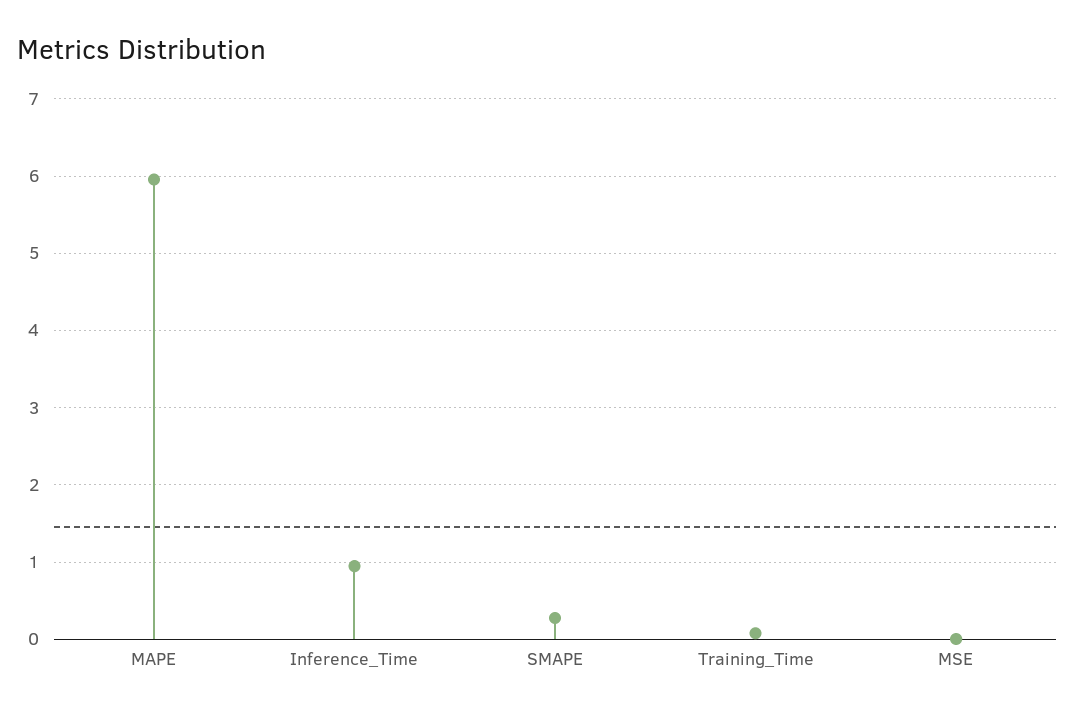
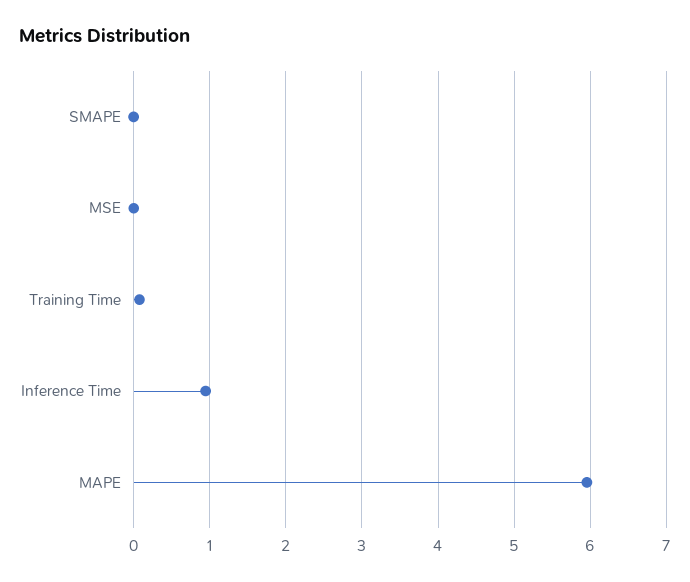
SMAPE: 0.3 -> 0

